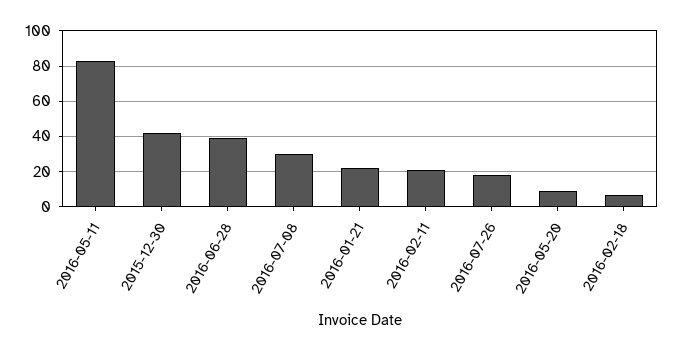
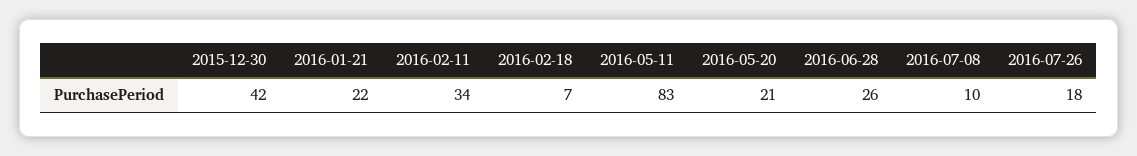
2016-06-28: 40 -> 26
2016-07-08: 30 -> 10
2016-02-11: 20 -> 34
2016-05-20: 10 -> 21

